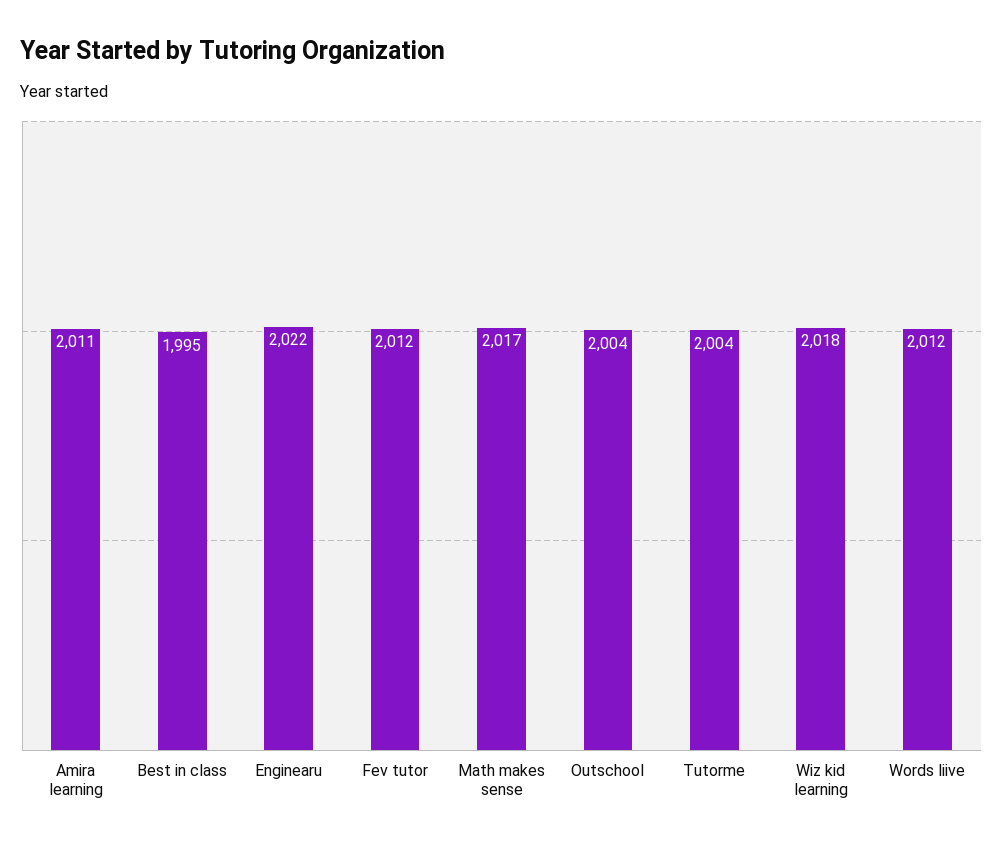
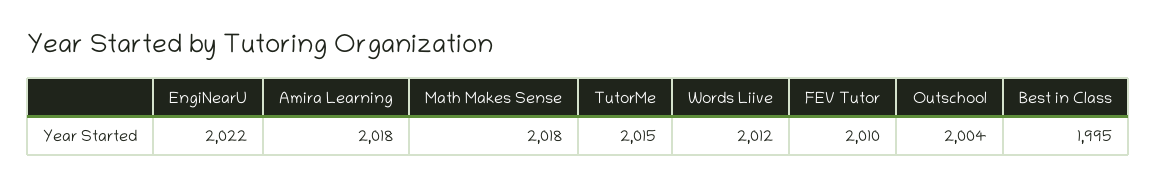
Amira learning: 2011 -> 2018
Fev tutor: 2012 -> 2010
Math makes sense: 2017 -> 2018
Tutorme: 2004 -> 2015
Wiz kid learning: 2018 -> none

